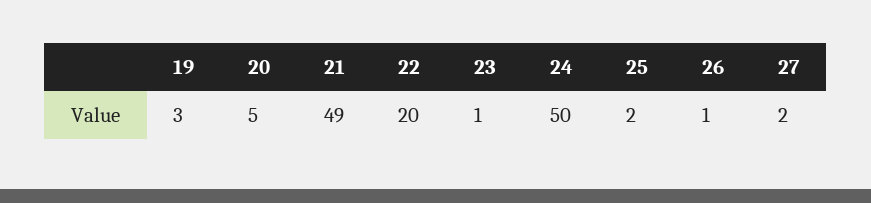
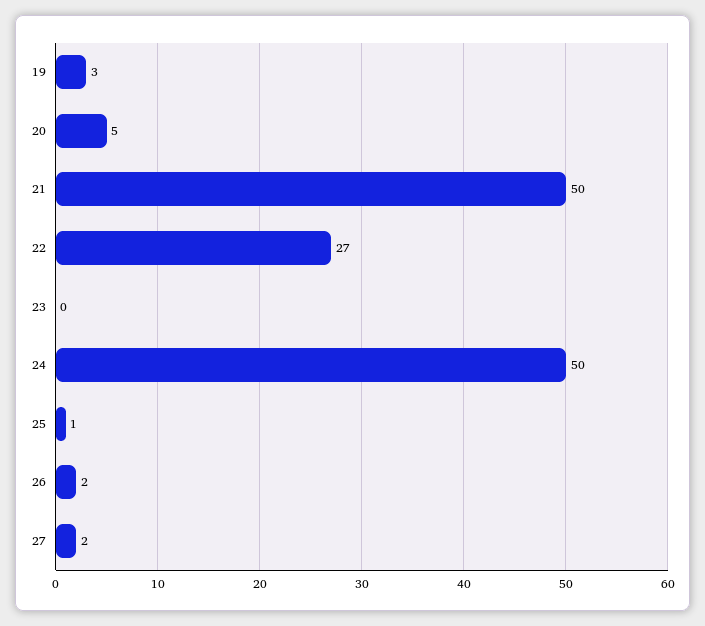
21: 49 -> 50
22: 20 -> 27
23: 1 -> 0
25: 2 -> 1
26: 1 -> 2

